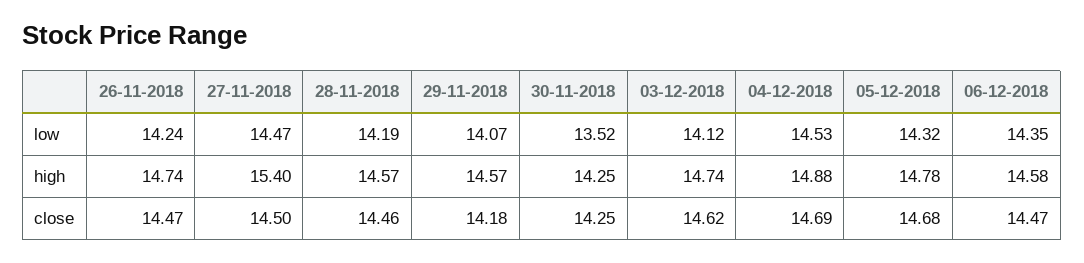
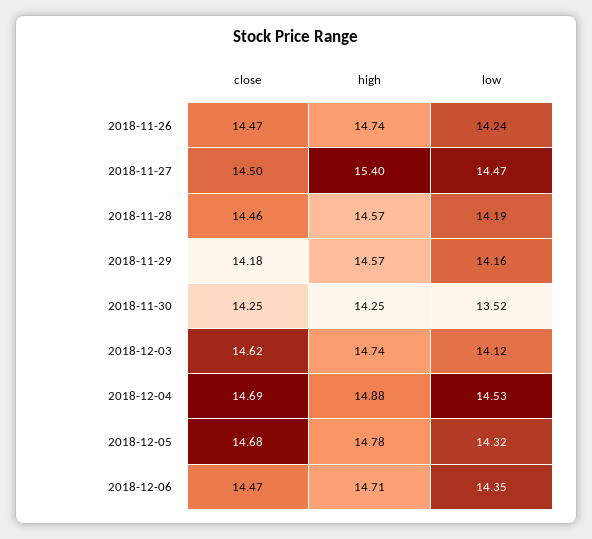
29-11-2018, low: 14.07 -> 14.16
06-12-2018, high: 14.58 -> 14.71

